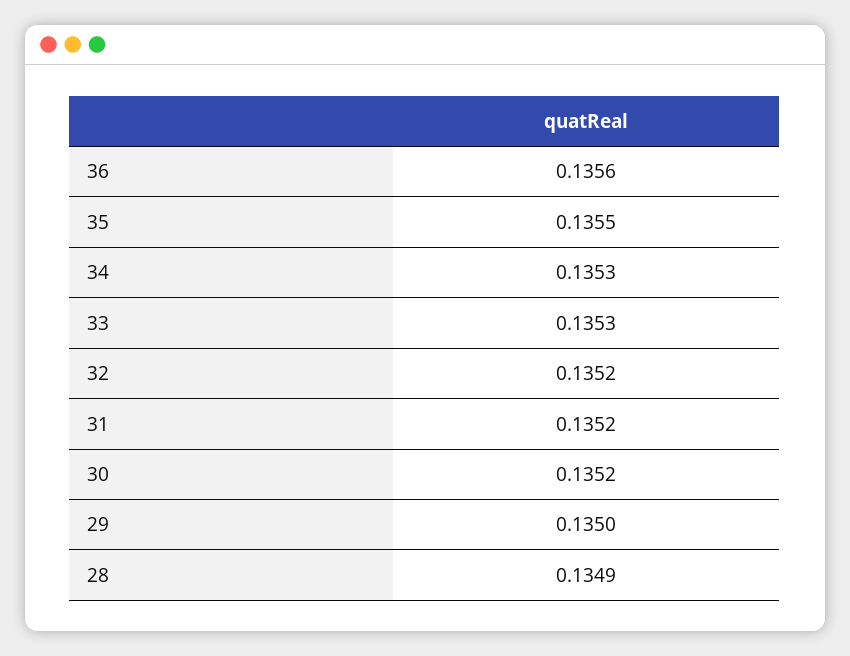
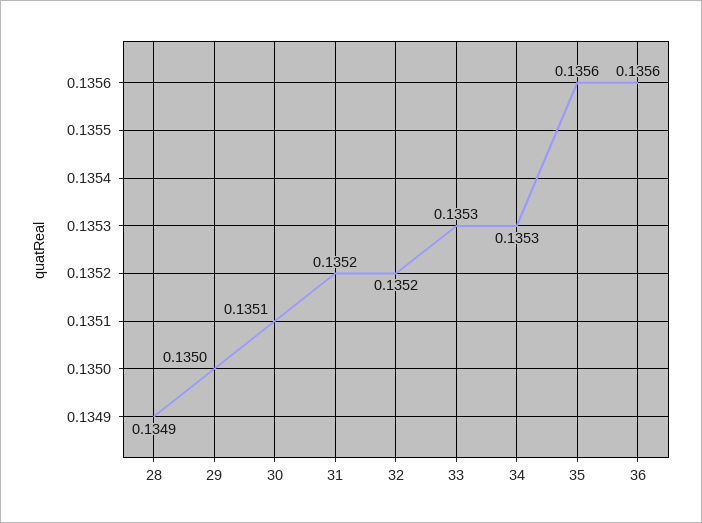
35: 0.1355 -> 0.1356
30: 0.1352 -> 0.1351

